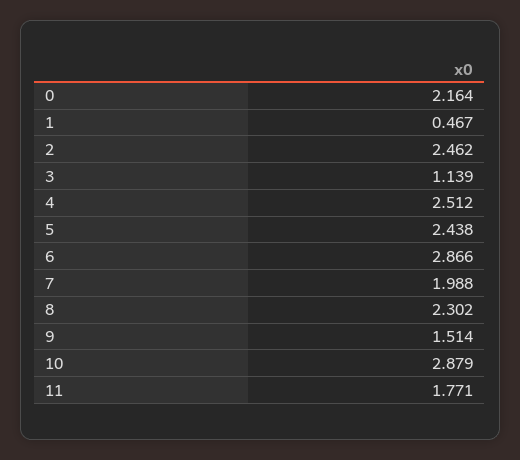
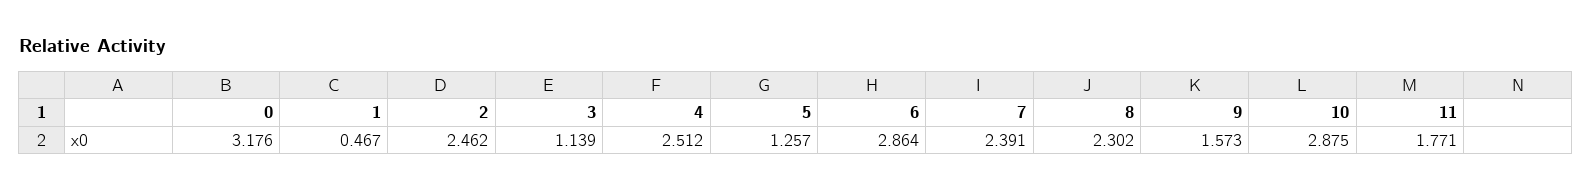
0: 2.164 -> 3.176
5: 2.438 -> 1.257
6: 2.866 -> 2.864
7: 1.988 -> 2.391
9: 1.514 -> 1.573
10: 2.879 -> 2.875

